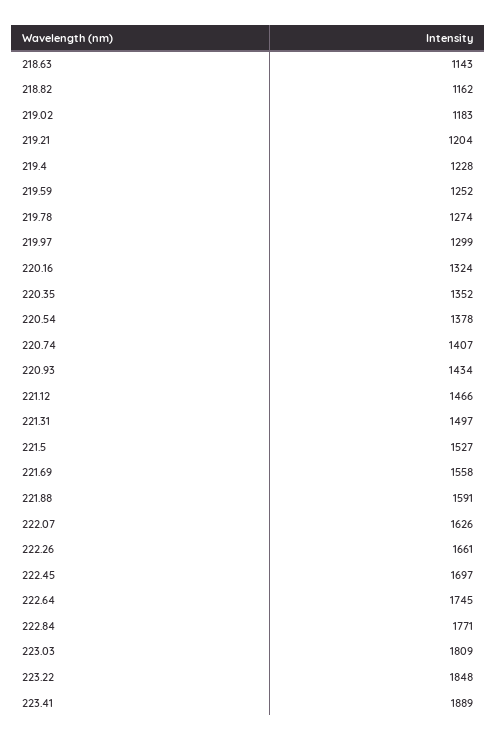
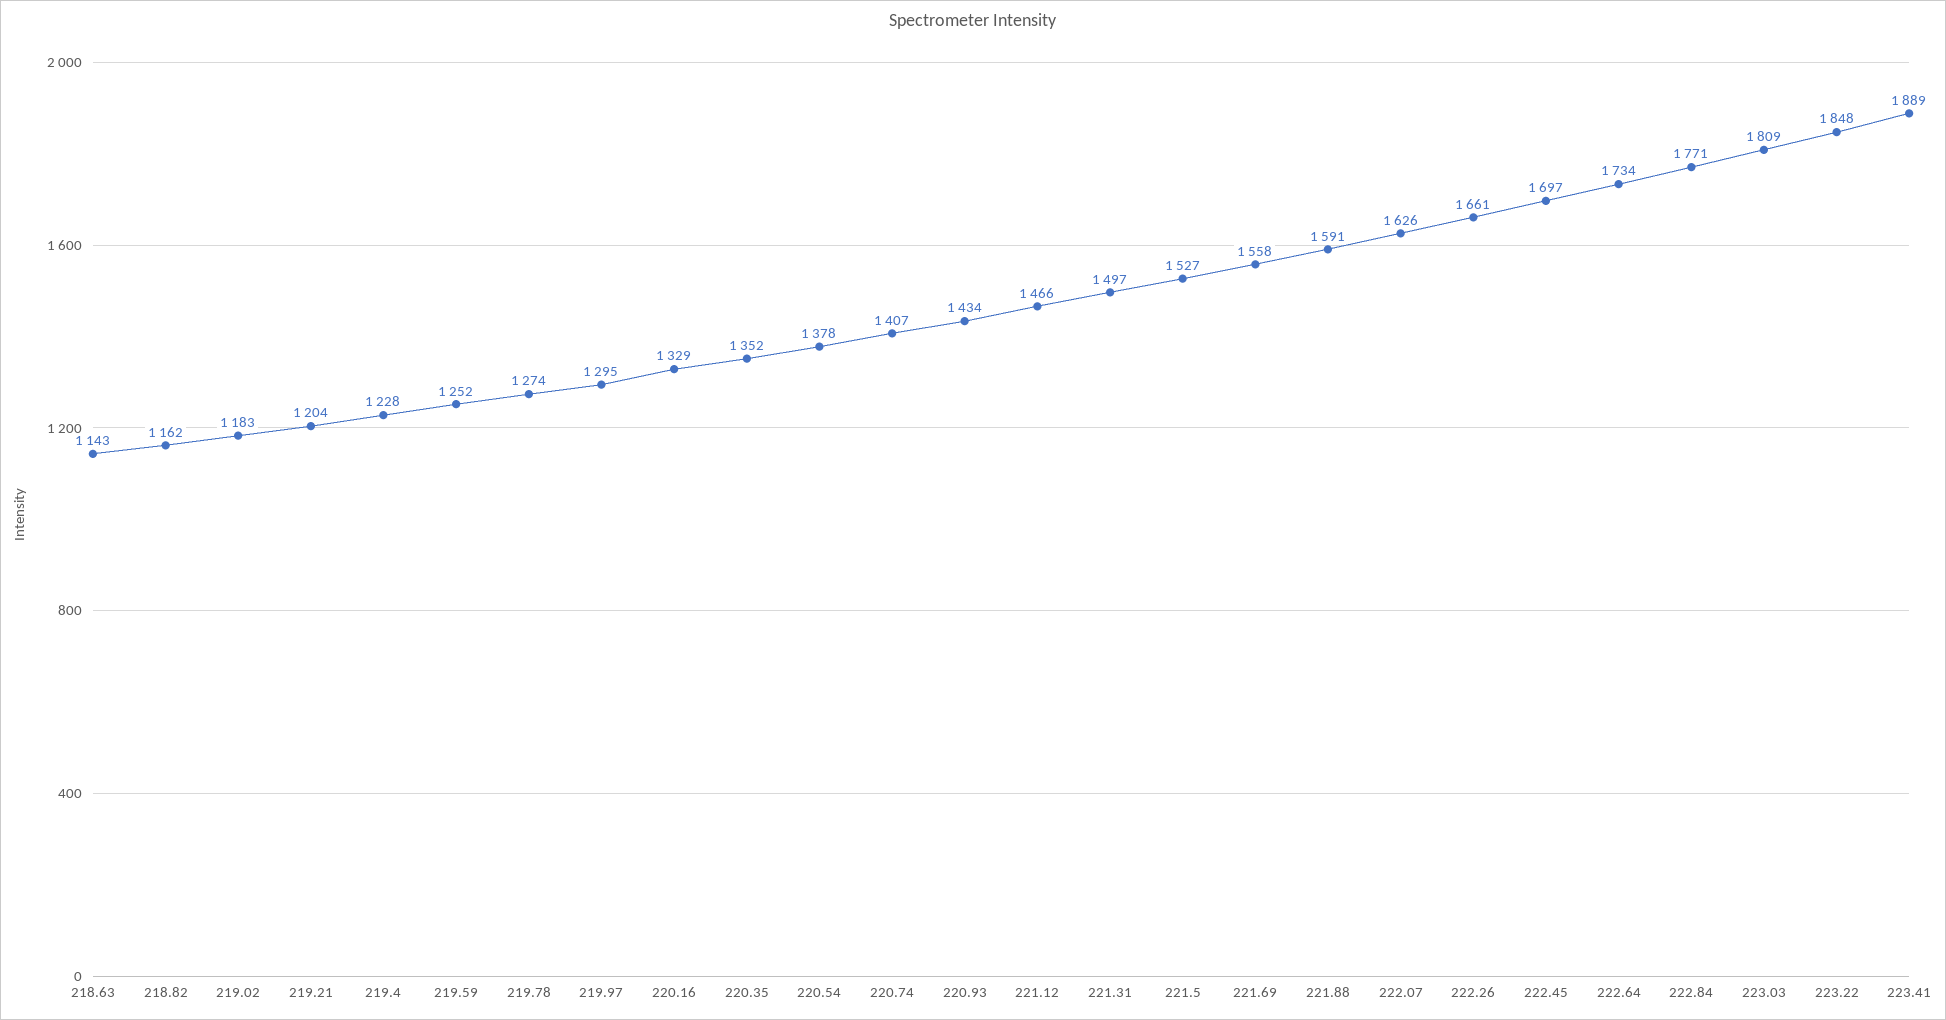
219.97: 1299 -> 1295
220.16: 1324 -> 1329
222.64: 1745 -> 1734

